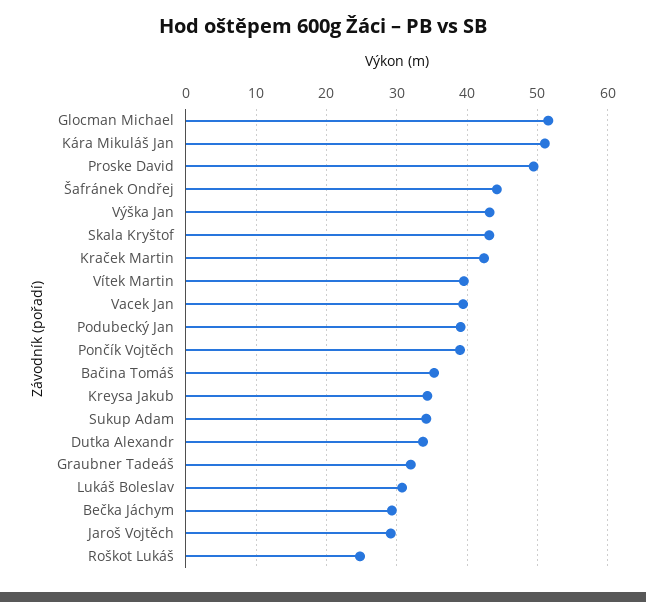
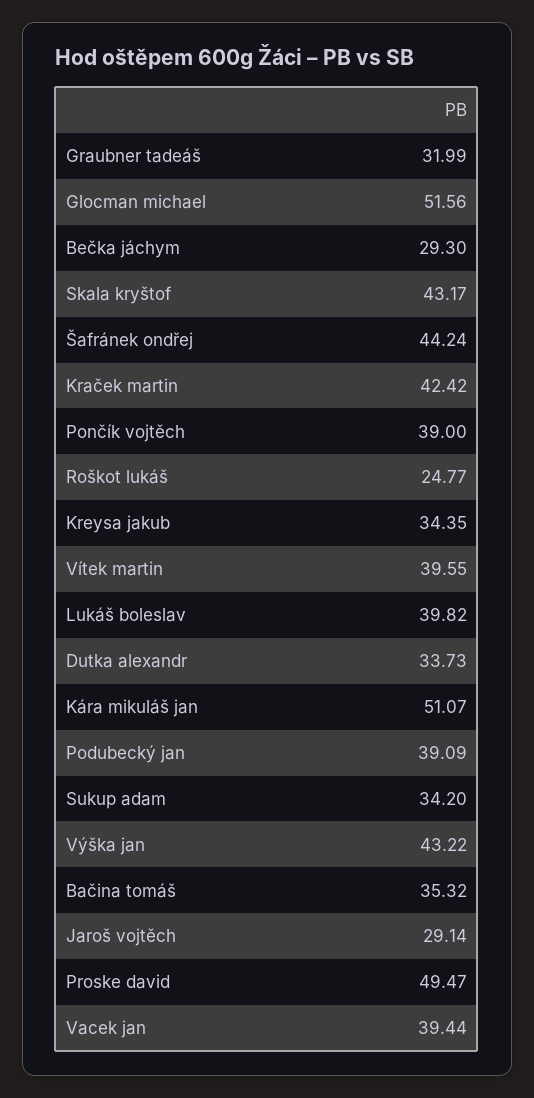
Lukáš Boleslav: 31 -> 39.82

